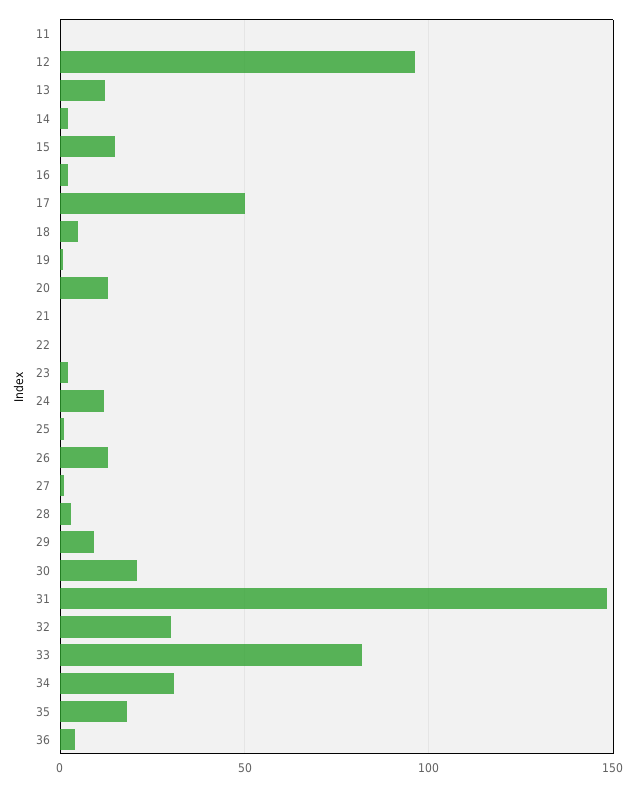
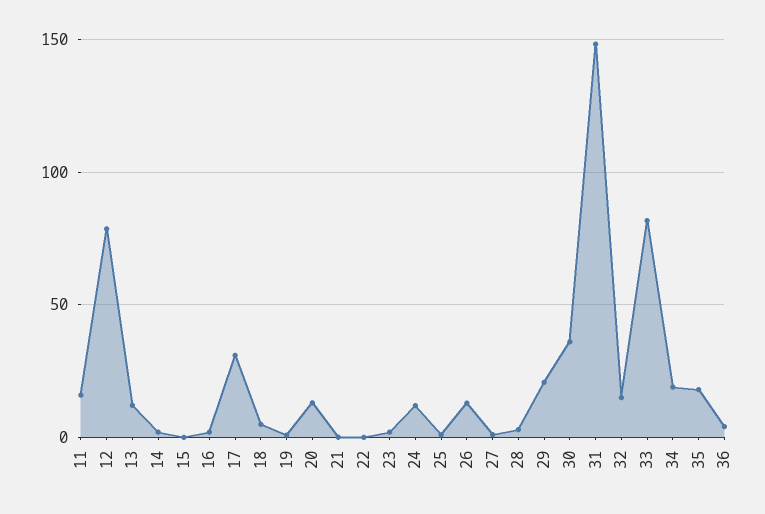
11: 0 -> 15
12: 95 -> 80
15: 15 -> 0
17: 50 -> 30
29: 10 -> 20
30: 20 -> 35
32: 30 -> 15
34: 30 -> 20

